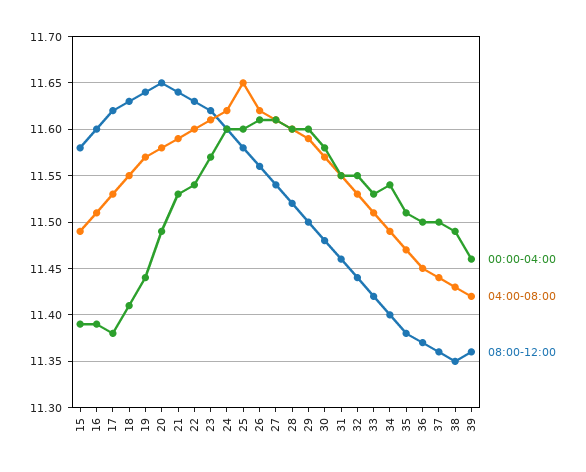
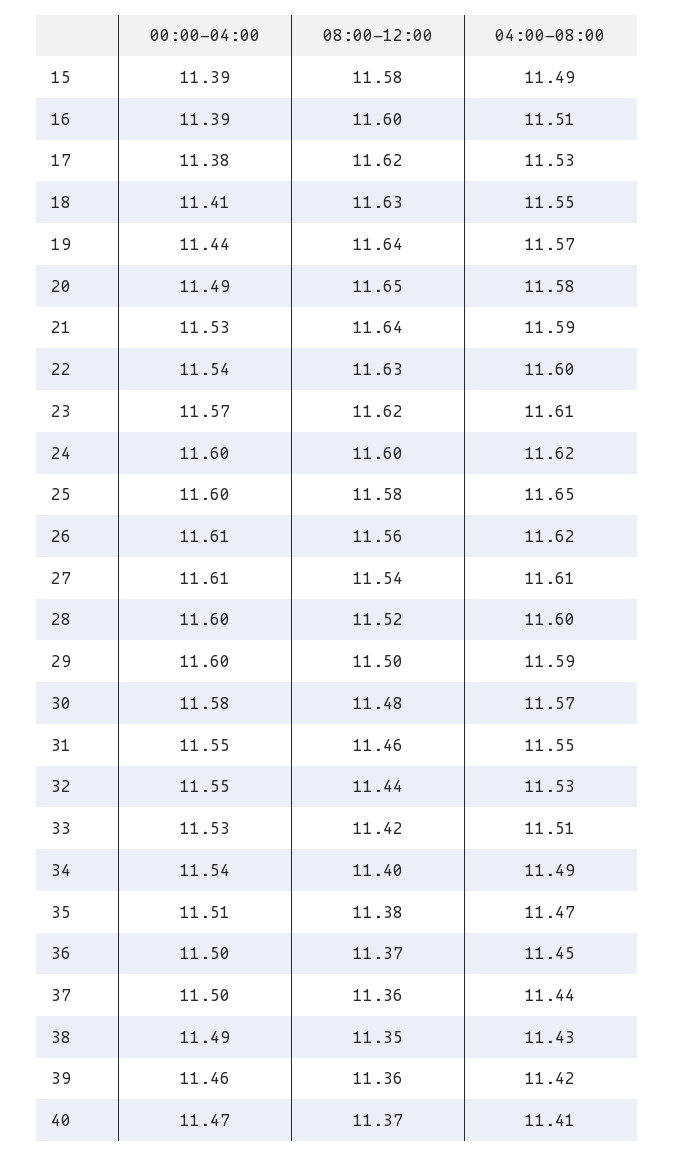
00:00-04:00, 40: none -> 11.47
08:00-12:00, 40: none -> 11.37
04:00-08:00, 40: none -> 11.41

